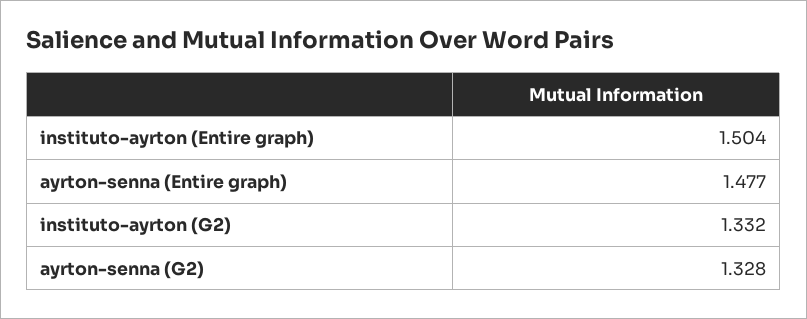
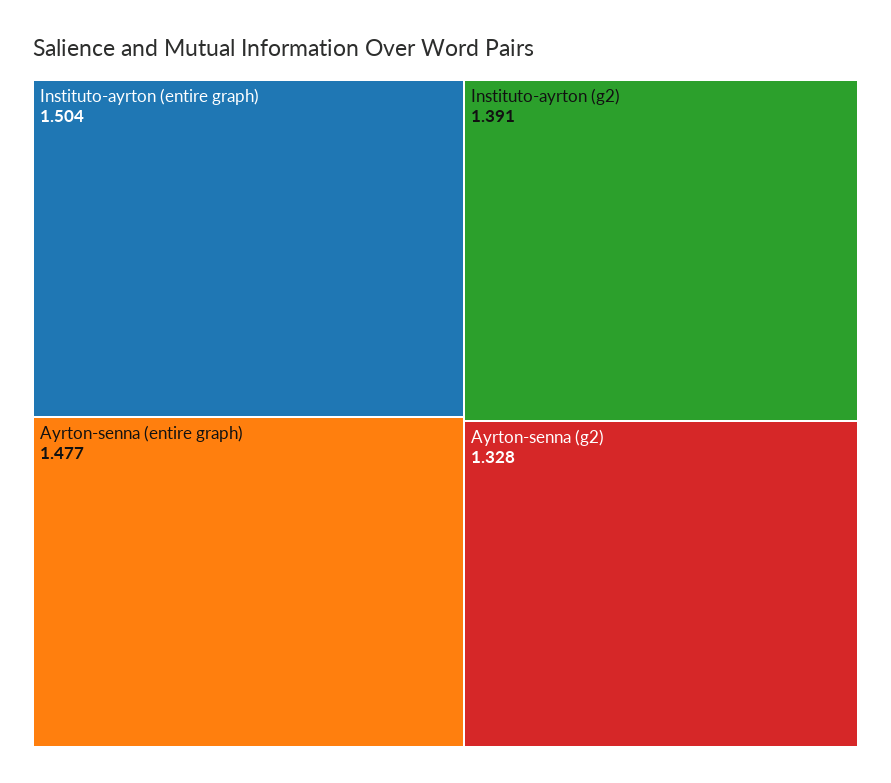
instituto-ayrton (G2): 1.332 -> 1.391

